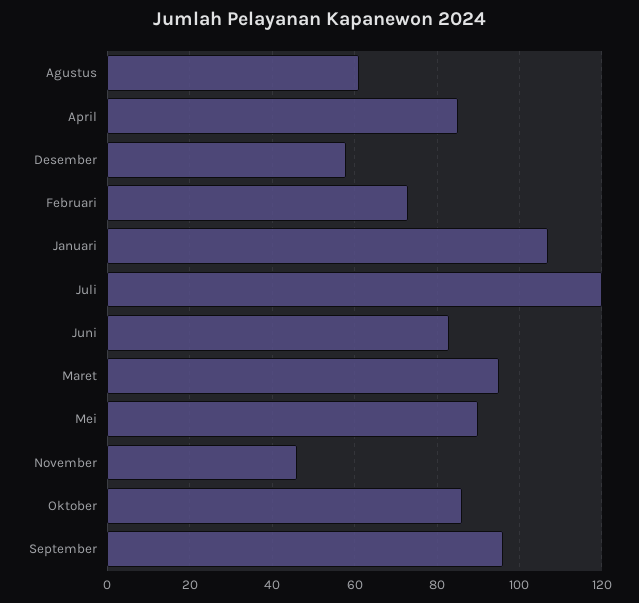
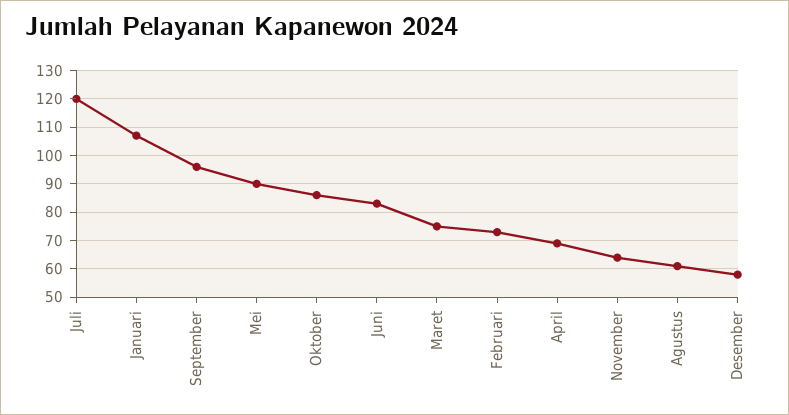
April: 85 -> 70
Maret: 95 -> 75
November: 45 -> 65

